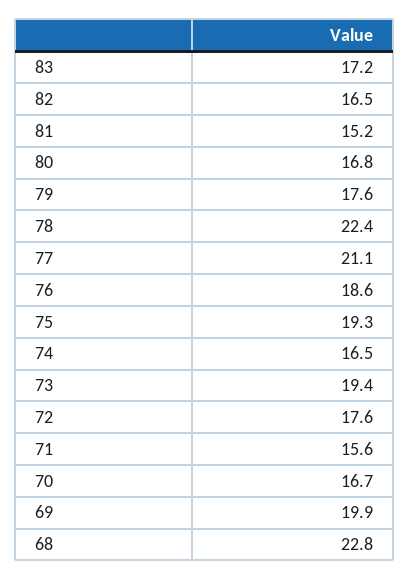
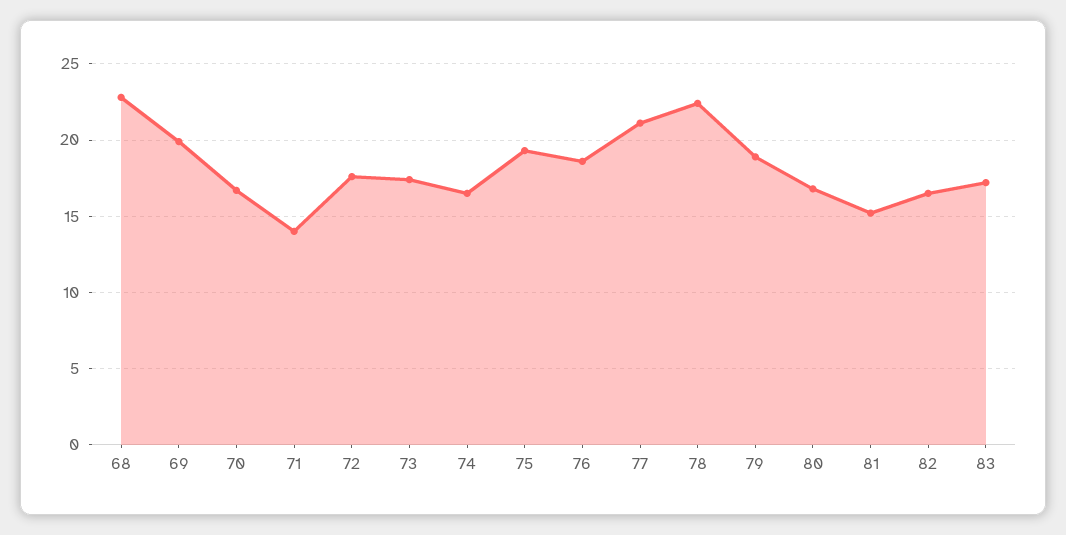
79: 17.6 -> 19
73: 19.4 -> 17.5
71: 15.6 -> 14

